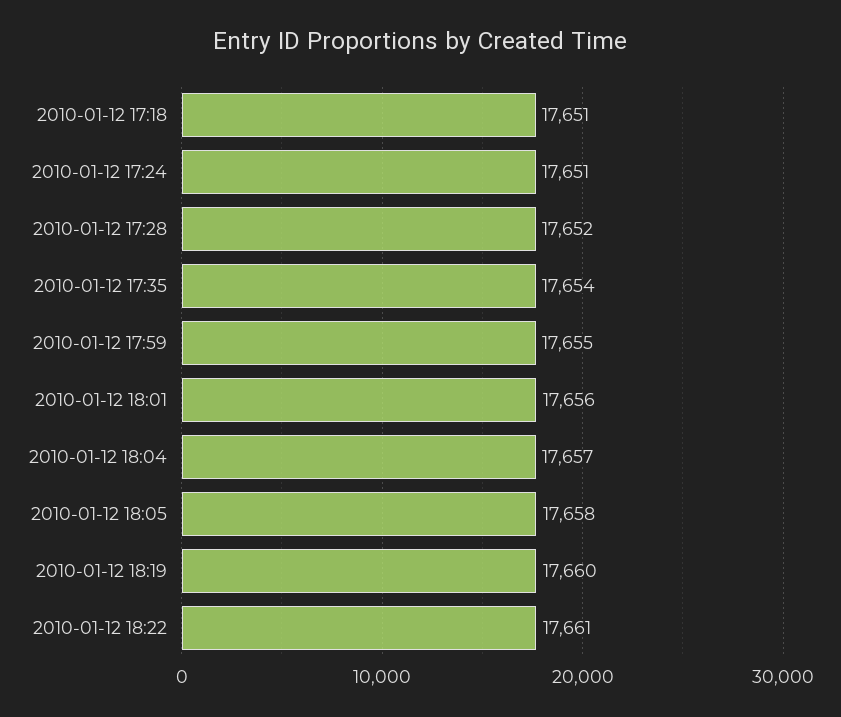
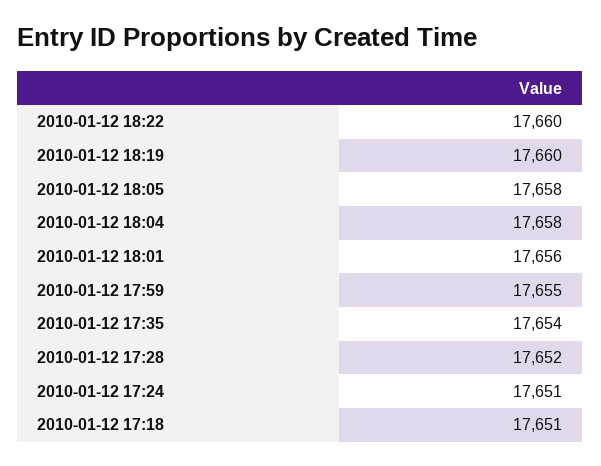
2010-01-12 18:04: 17657 -> 17658
2010-01-12 18:22: 17661 -> 17660

